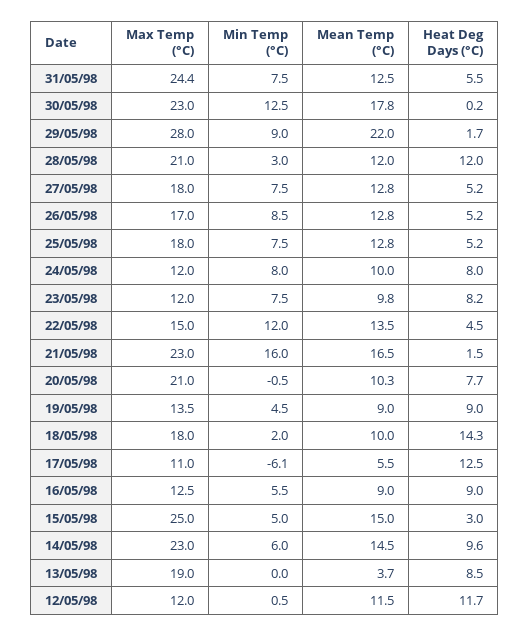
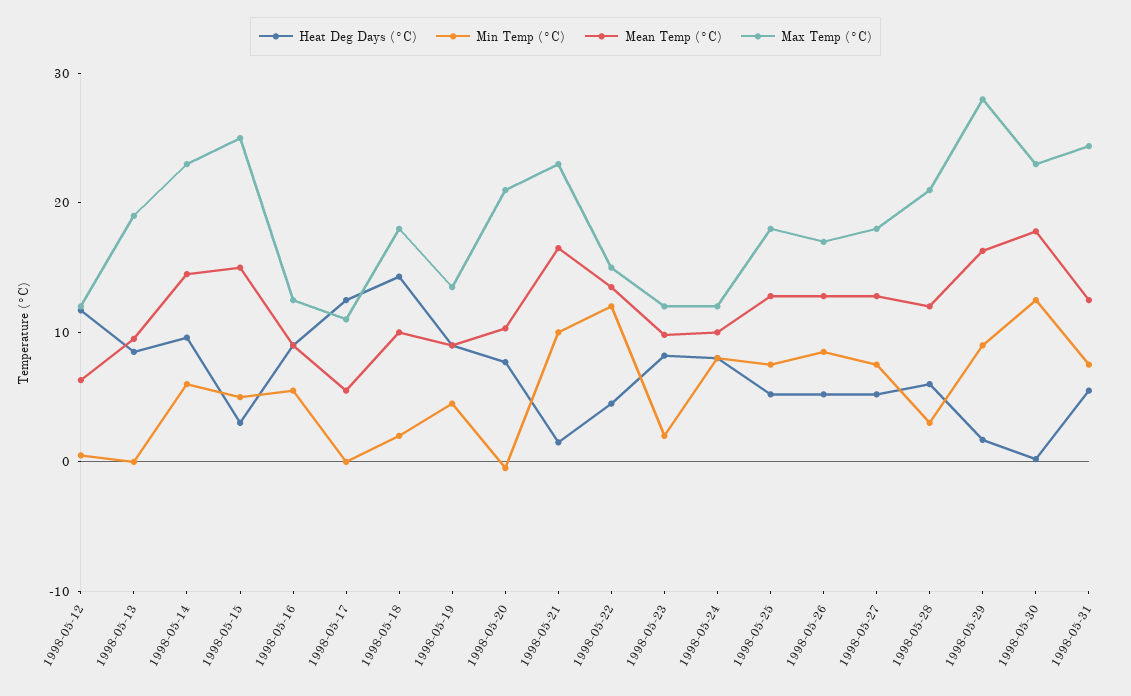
Mean Temp (°C), 29/05/98: 22 -> 16
Heat Deg Days (°C), 28/05/98: 12 -> 6
Min Temp (°C), 23/05/98: 7.5 -> 2
Min Temp (°C), 21/05/98: 16 -> 10
Min Temp (°C), 17/05/98: -6.1 -> 0
Mean Temp (°C), 13/05/98: 3.7 -> 10
Mean Temp (°C), 12/05/98: 11.5 -> 6

